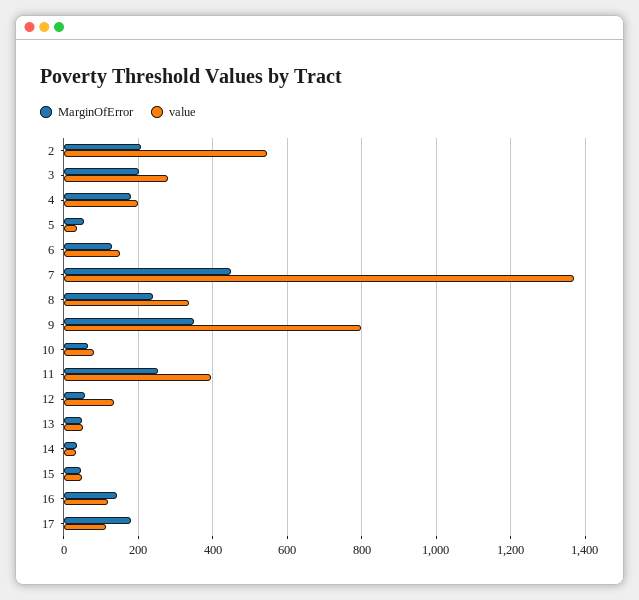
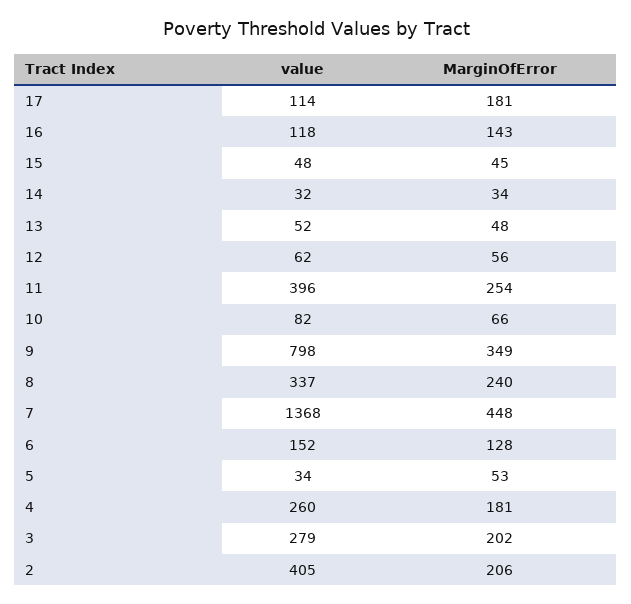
value, 2: 540 -> 405
value, 4: 200 -> 260
value, 12: 140 -> 62

